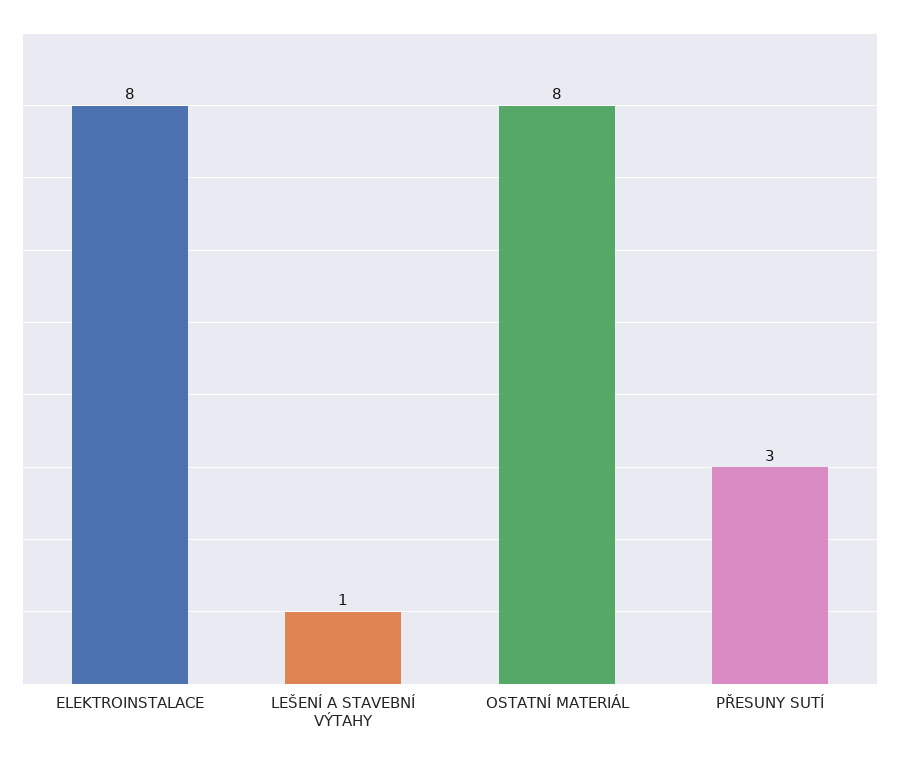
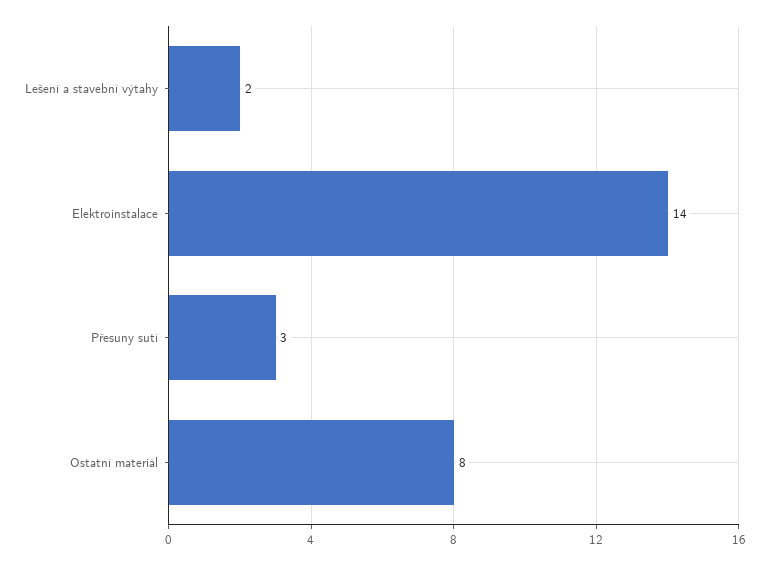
ELEKTROINSTALACE: 8 -> 14
LEŠENÍ A STAVEBNÍ VÝTAHY: 1 -> 2

